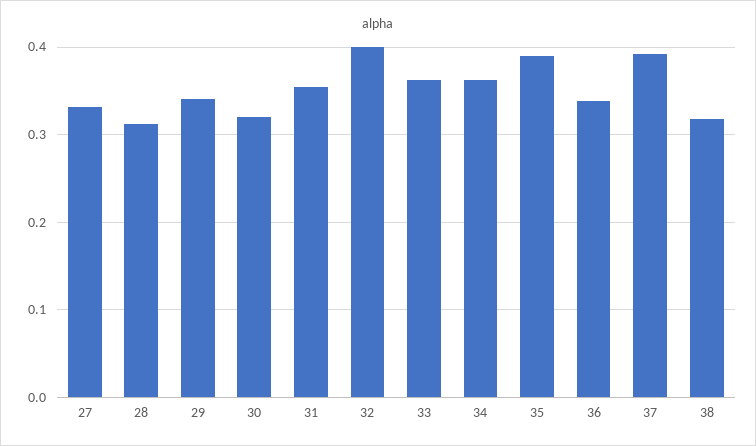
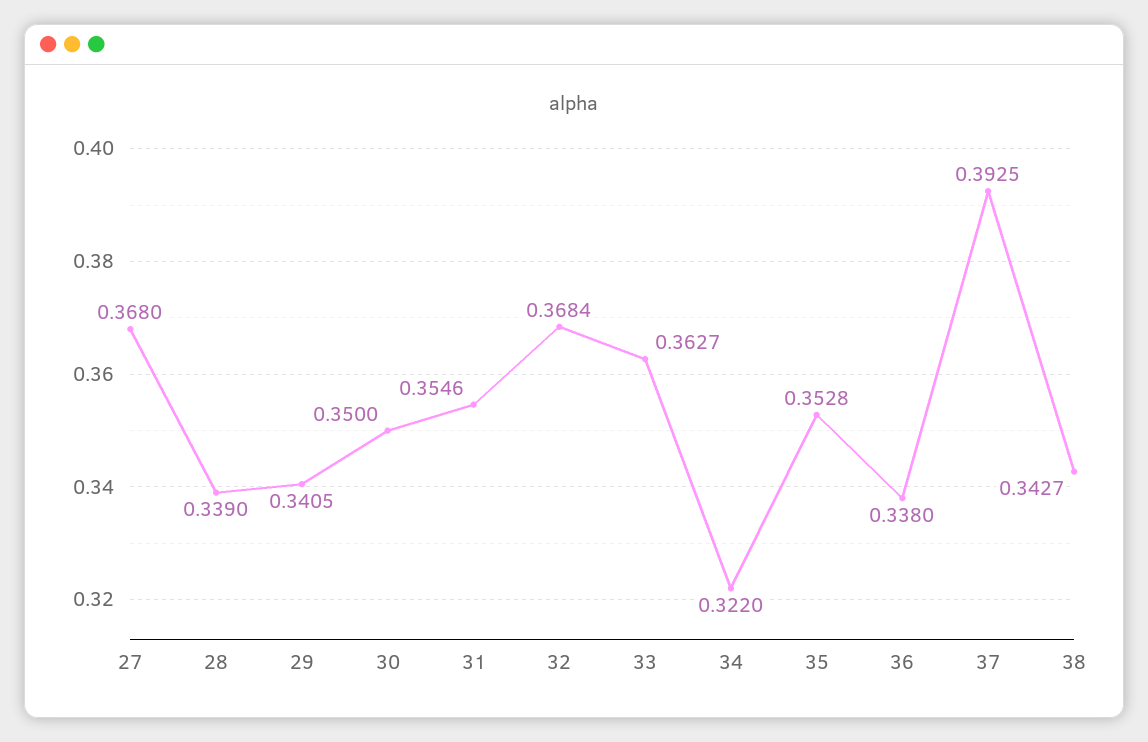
27: 0.33 -> 0.368
28: 0.31 -> 0.339
30: 0.32 -> 0.35
32: 0.4 -> 0.3684
34: 0.36 -> 0.322
35: 0.39 -> 0.3528
38: 0.32 -> 0.3427

